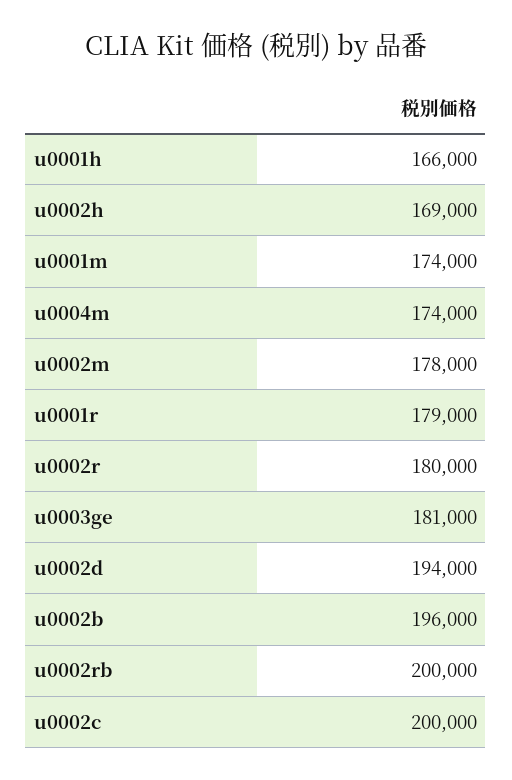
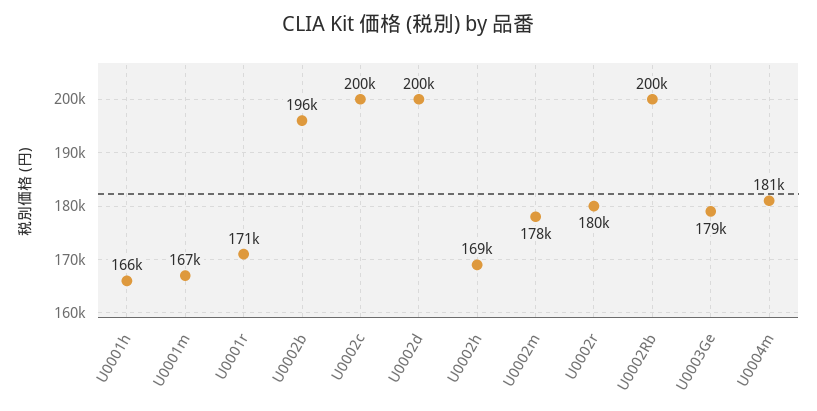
u0001m: 174000 -> 167000
u0004m: 174000 -> 181000
u0001r: 179000 -> 171000
u0003ge: 181000 -> 179000
u0002d: 194000 -> 200000

